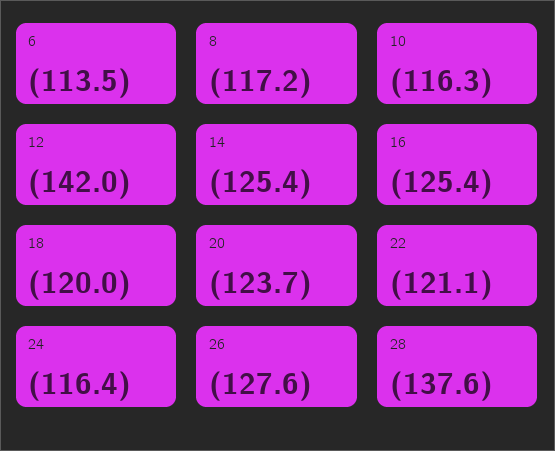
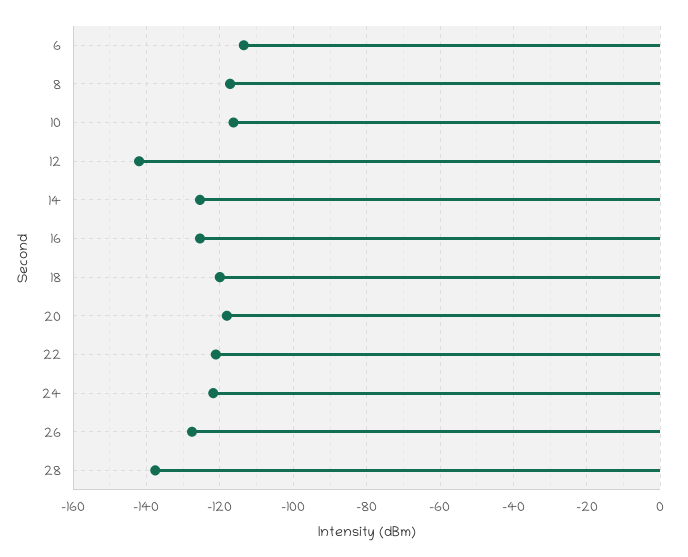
20: -123.7 -> -118
24: -116.4 -> -122

